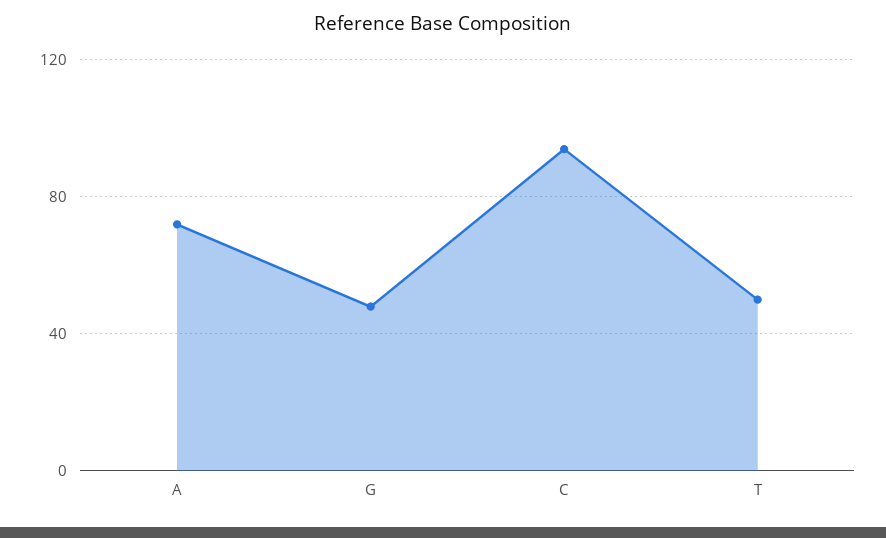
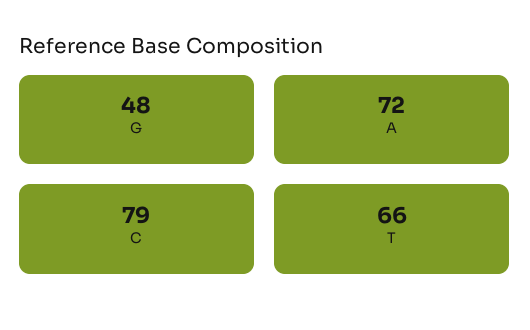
C: 95 -> 79
T: 50 -> 66

